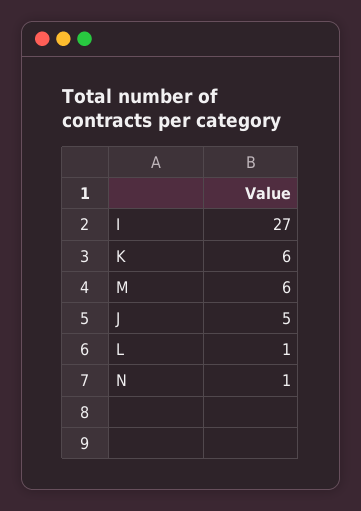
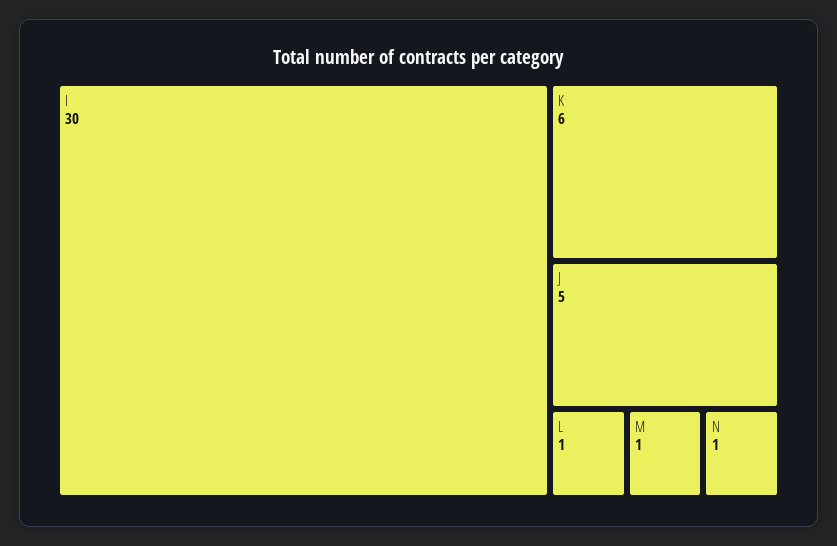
I: 27 -> 30
M: 6 -> 1

